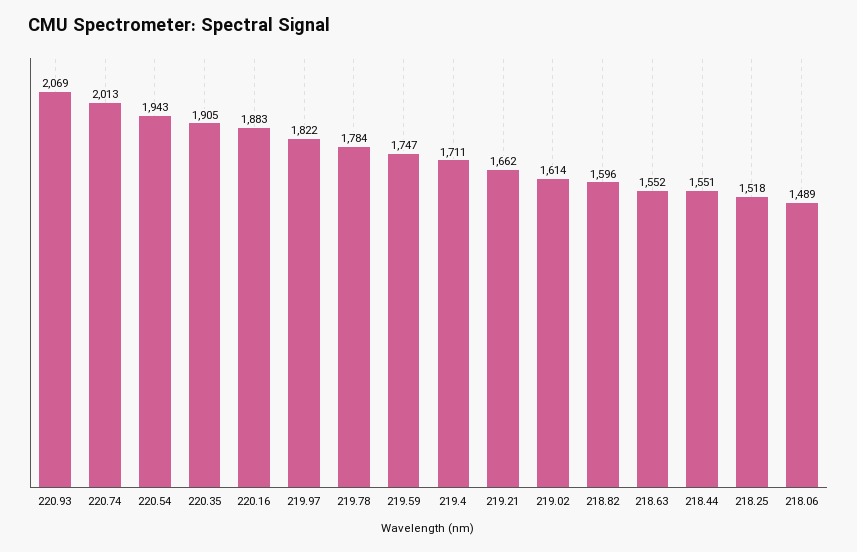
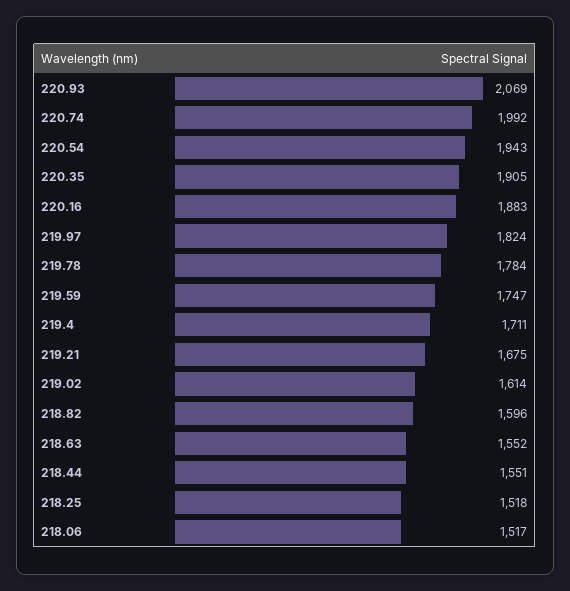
220.74: 2013 -> 1992
219.97: 1822 -> 1824
219.21: 1662 -> 1675
218.06: 1489 -> 1517

